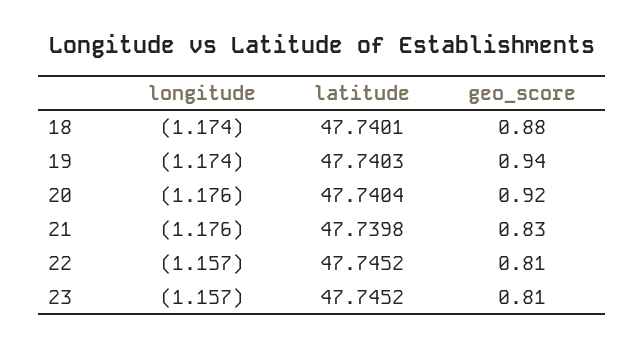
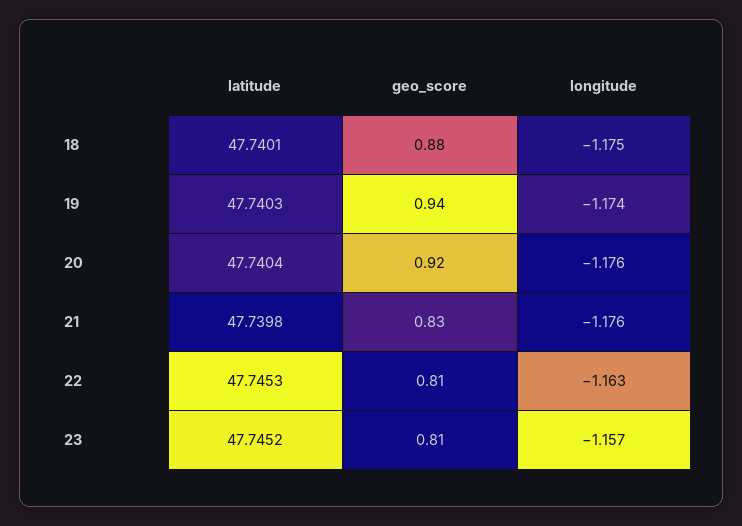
longitude, 18: -1.174 -> -1.175
longitude, 22: -1.157 -> -1.163
latitude, 22: 47.7452 -> 47.7453

